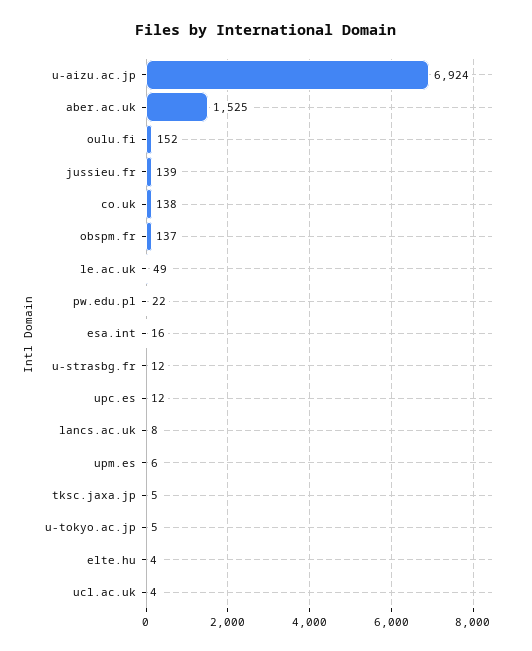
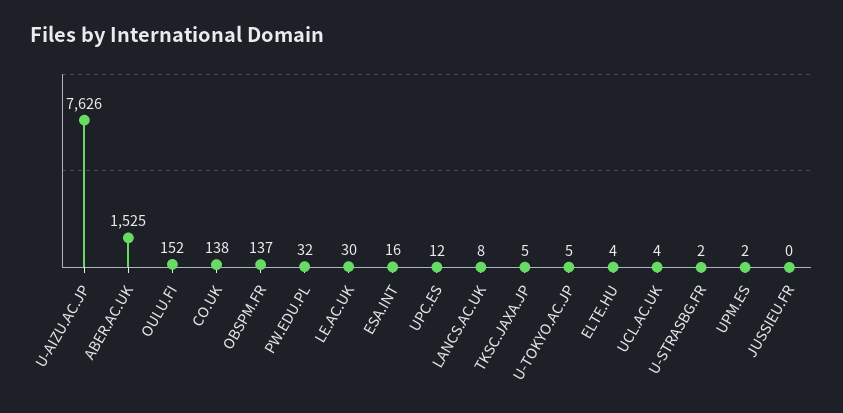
u-aizu.ac.jp: 6924 -> 7626
jussieu.fr: 139 -> 0
le.ac.uk: 49 -> 30
pw.edu.pl: 22 -> 32
u-strasbg.fr: 12 -> 2
upm.es: 6 -> 2

